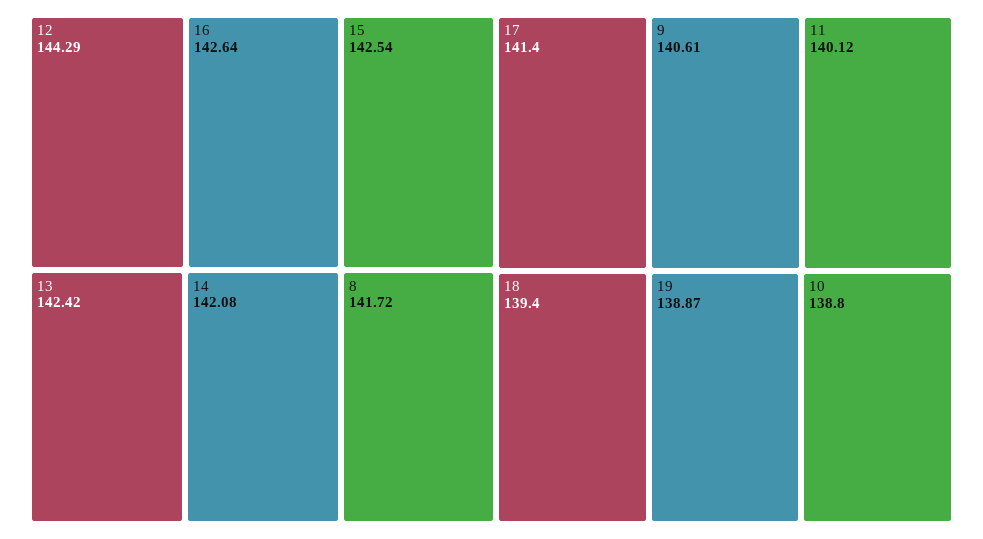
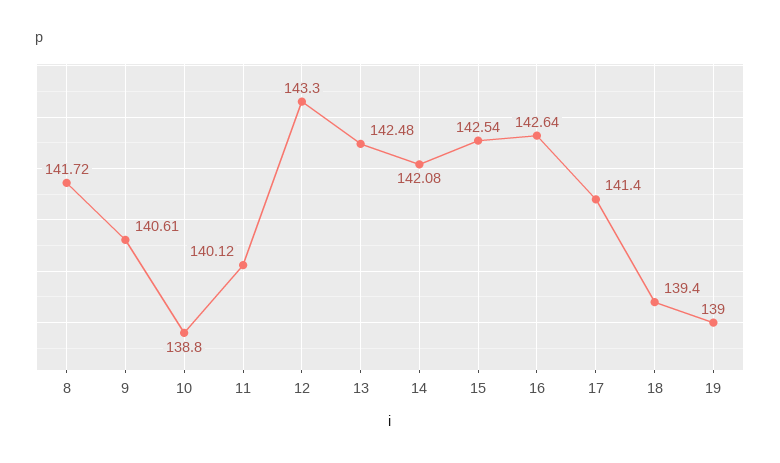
12: 144.29 -> 143.3
13: 142.42 -> 142.48
19: 138.87 -> 139

